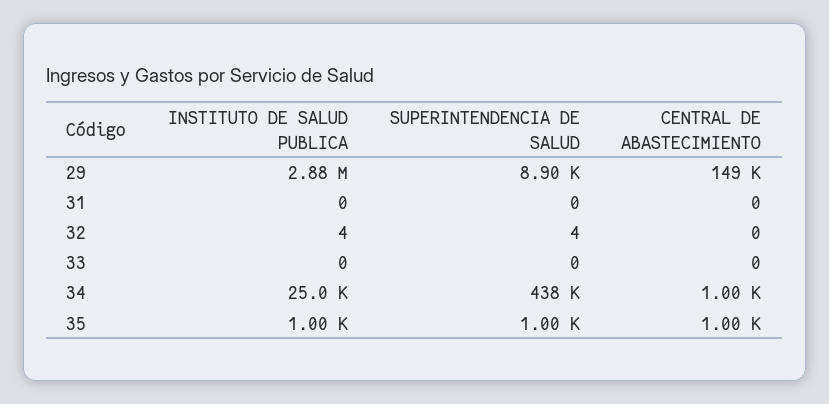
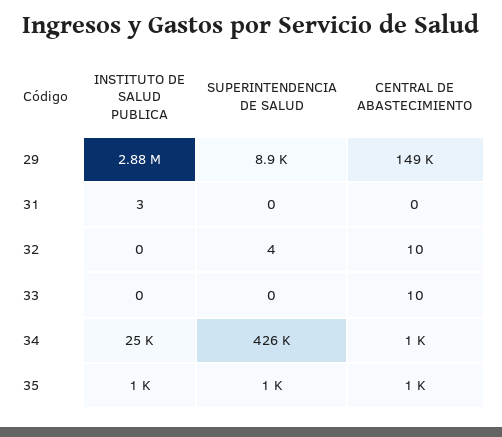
INSTITUTO DE SALUD PUBLICA, 31: 0 -> 3
INSTITUTO DE SALUD PUBLICA, 32: 4 -> 0
CENTRAL DE ABASTECIMIENTO, 32: 0 -> 10
CENTRAL DE ABASTECIMIENTO, 33: 0 -> 10
SUPERINTENDENCIA DE SALUD, 34: 438000 -> 426000

